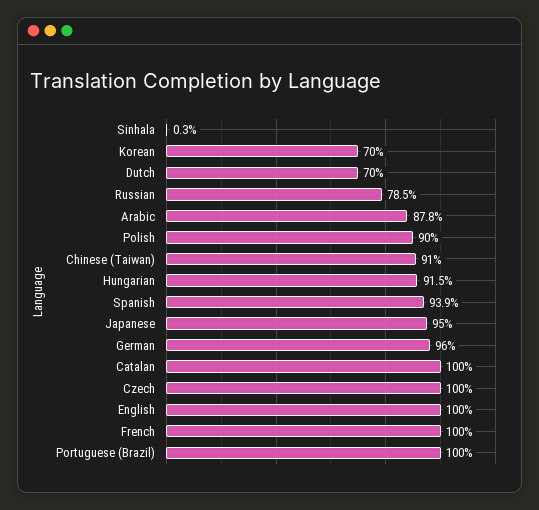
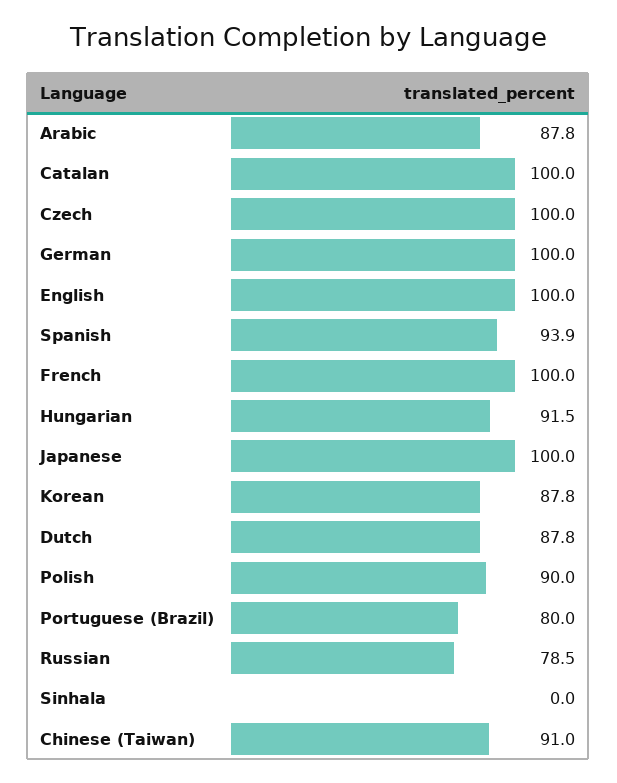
Sinhala: 0.3 -> 0
Korean: 70 -> 87.8
Dutch: 70 -> 87.8
Japanese: 95 -> 100
German: 96 -> 100
Portuguese (Brazil): 100 -> 80

